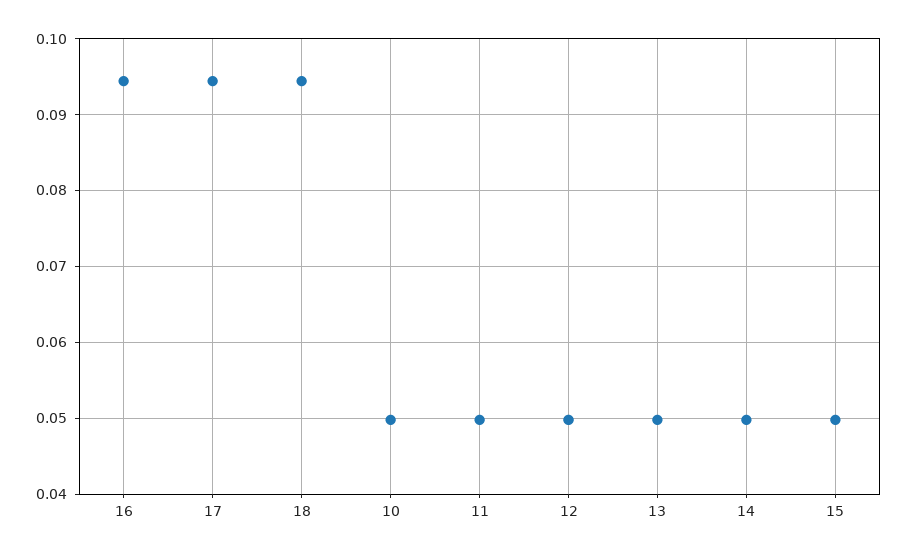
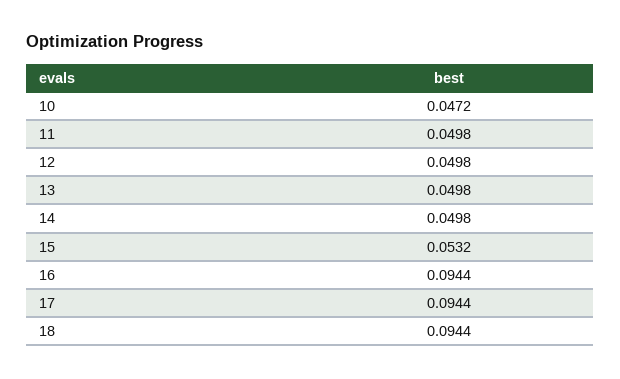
10: 0.05 -> 0.0472
15: 0.05 -> 0.0532

